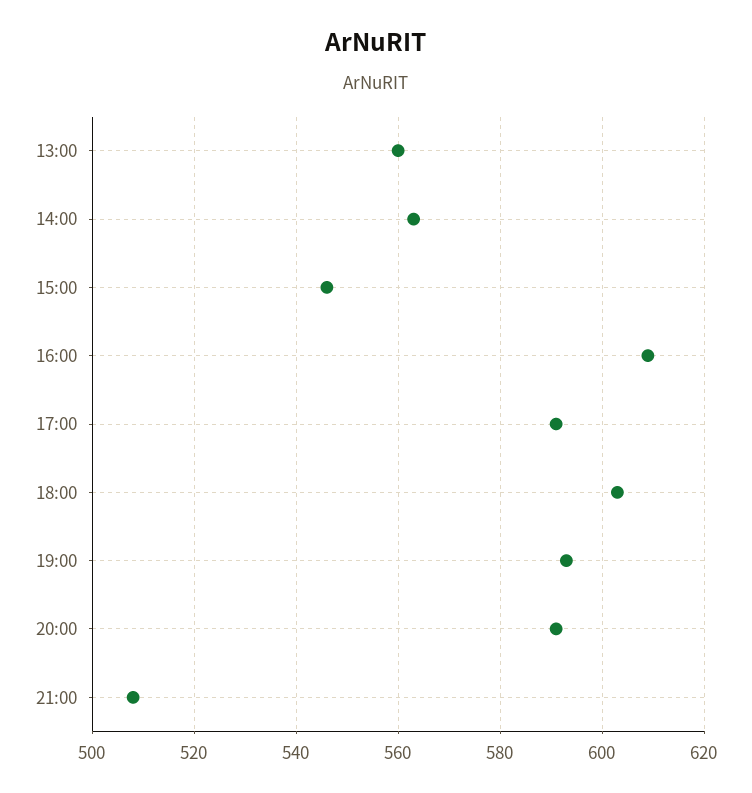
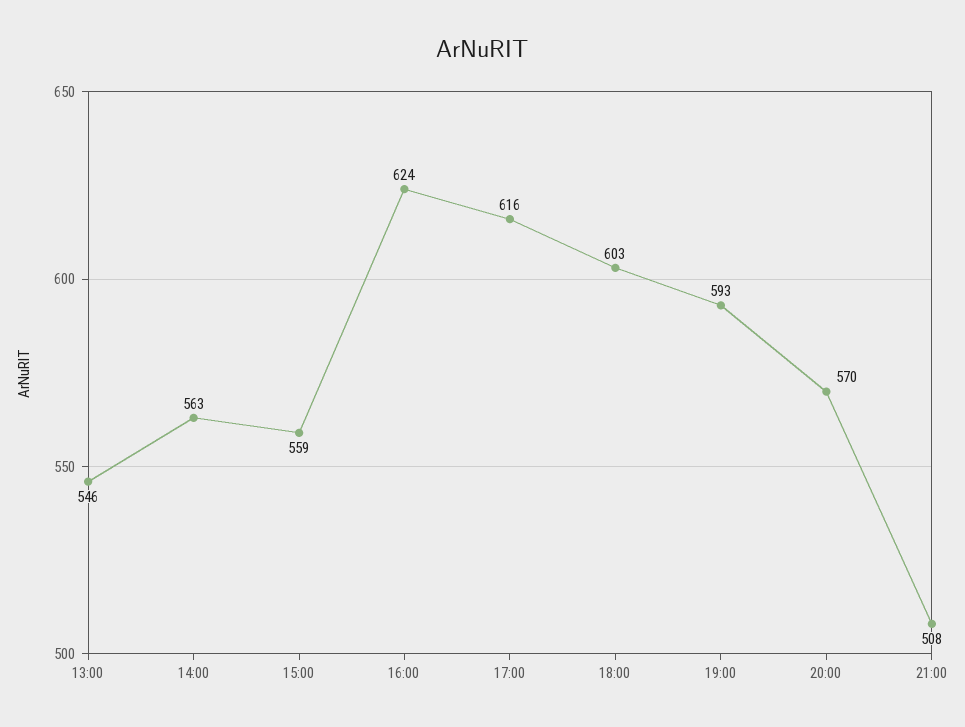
13:00: 560 -> 546
15:00: 545 -> 559
16:00: 610 -> 624
17:00: 590 -> 616
20:00: 590 -> 570

